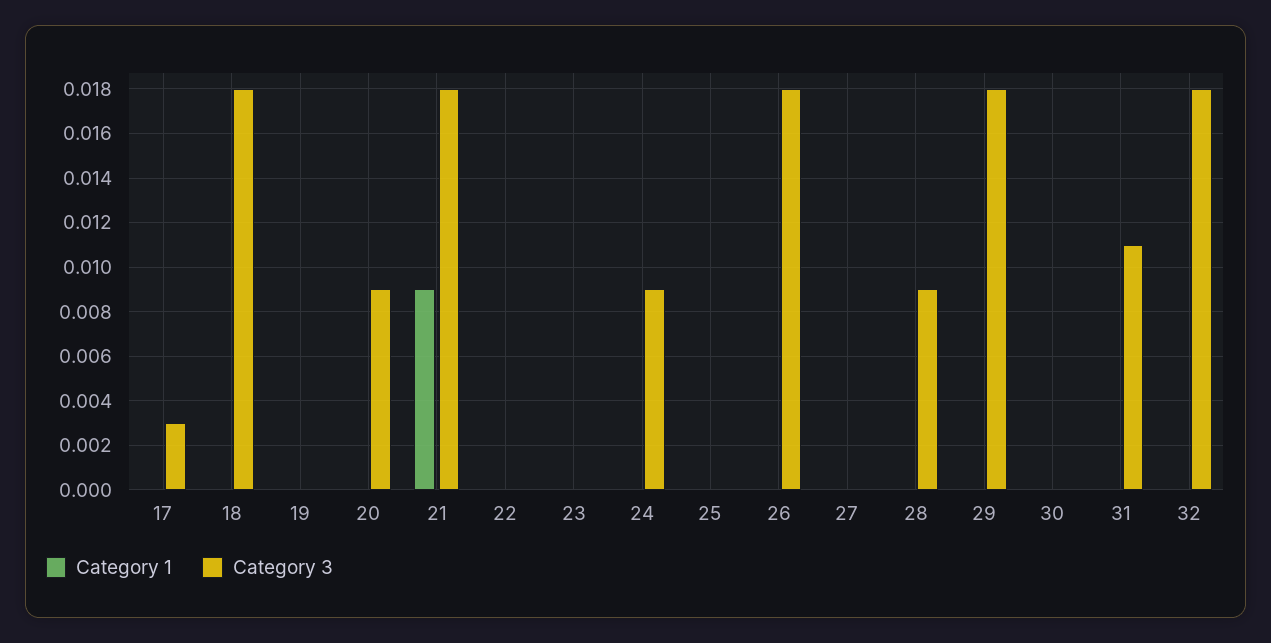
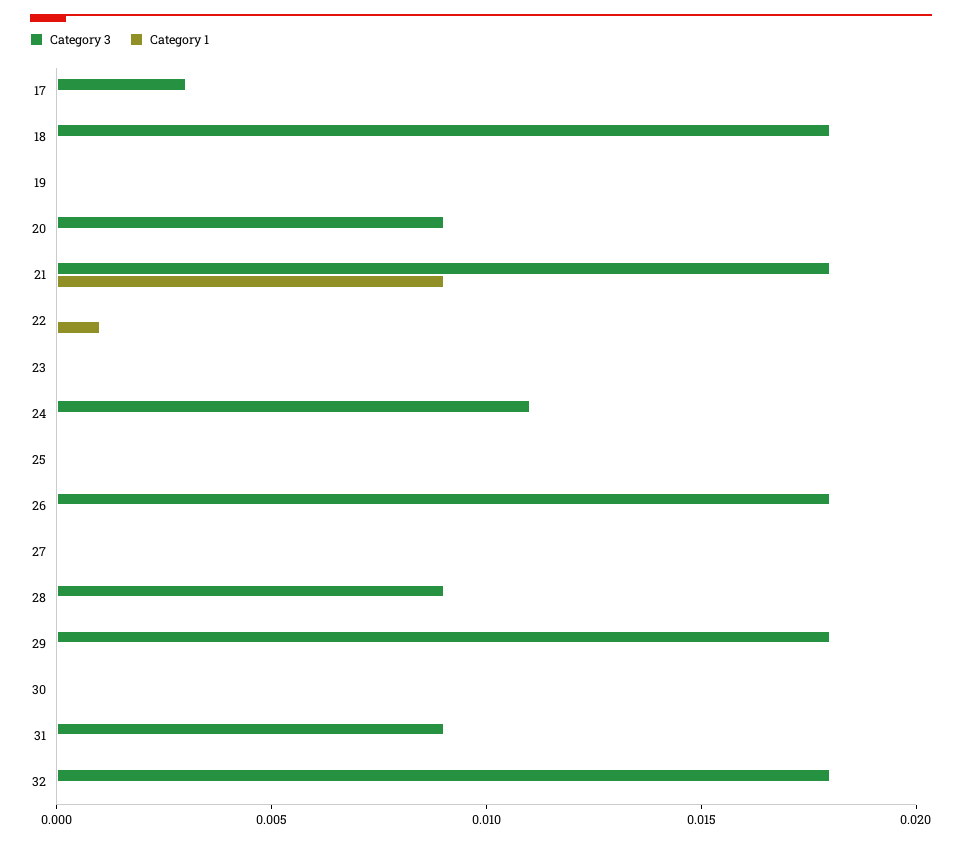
Category 1, 22: 0 -> 0.001
Category 3, 24: 0.009 -> 0.011
Category 3, 31: 0.011 -> 0.009

